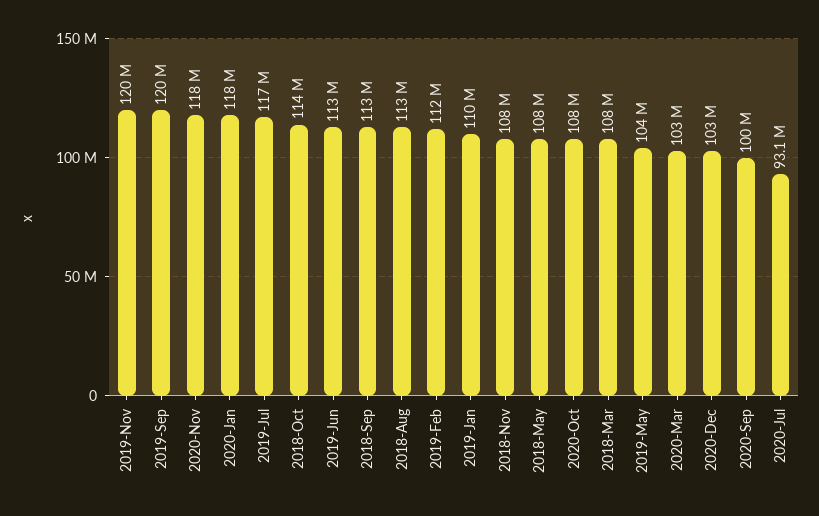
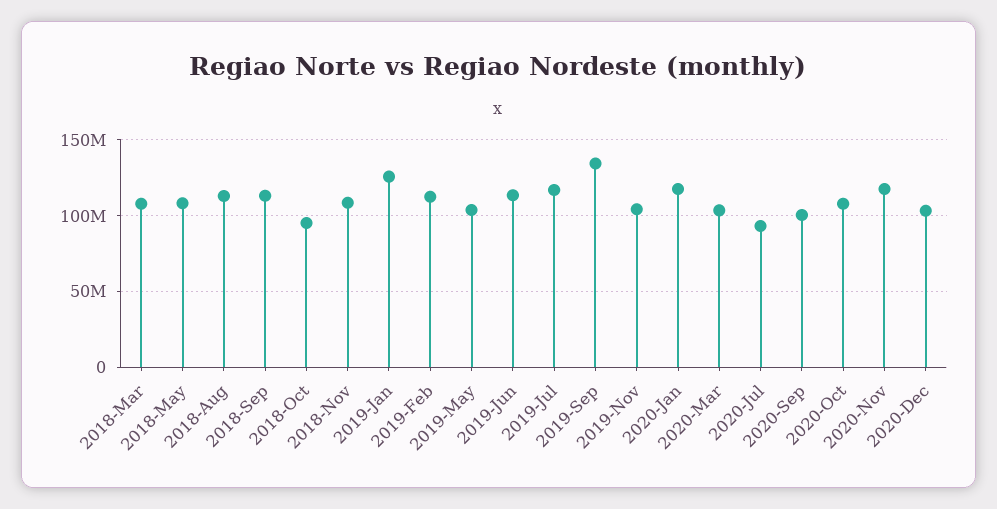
2019-Nov: 120000000 -> 105000000
2019-Sep: 120000000 -> 135000000
2018-Oct: 114000000 -> 95000000
2019-Jan: 110000000 -> 125000000

